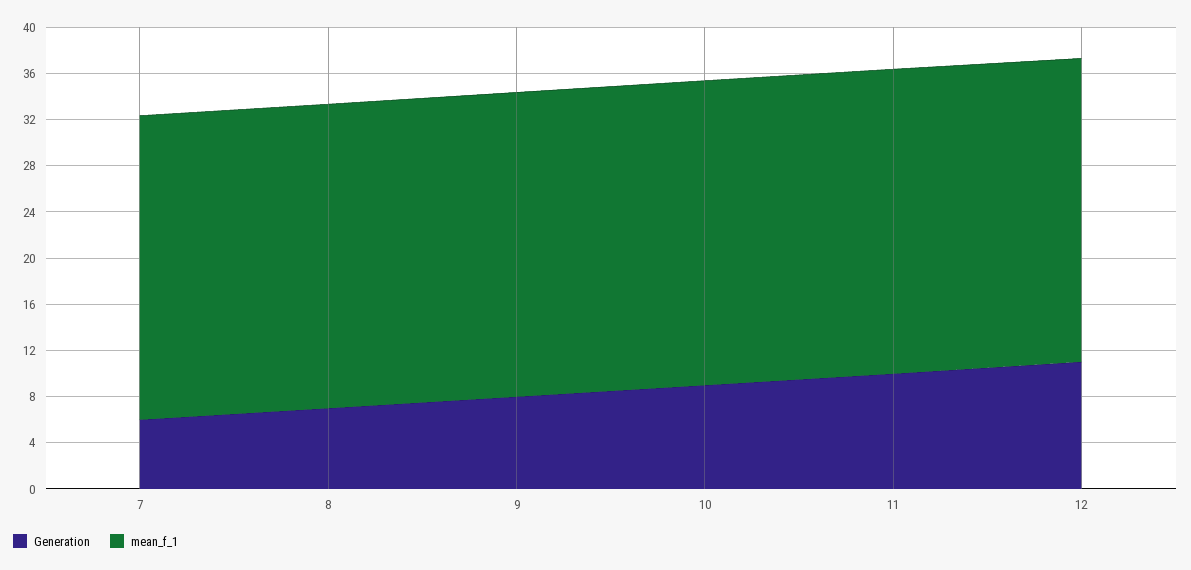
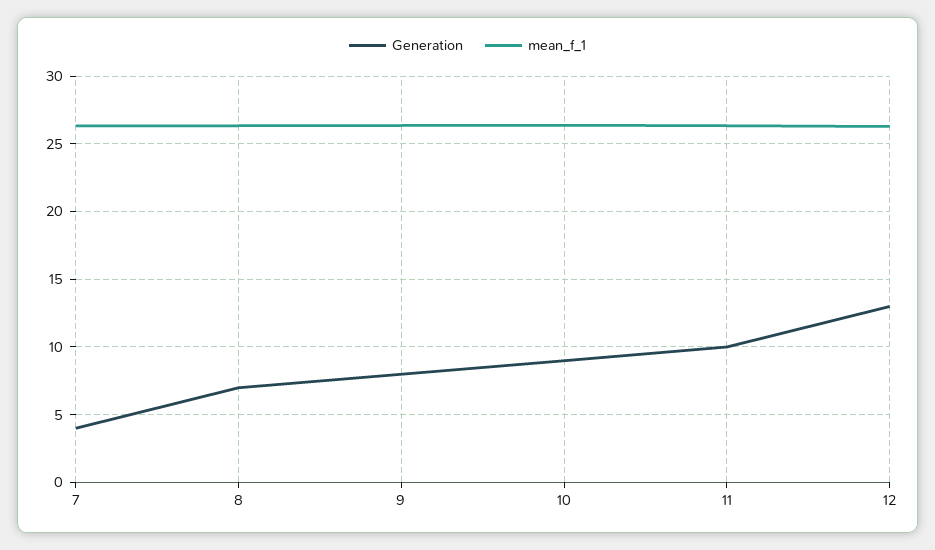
Generation, 7: 6 -> 4
Generation, 12: 11 -> 13

